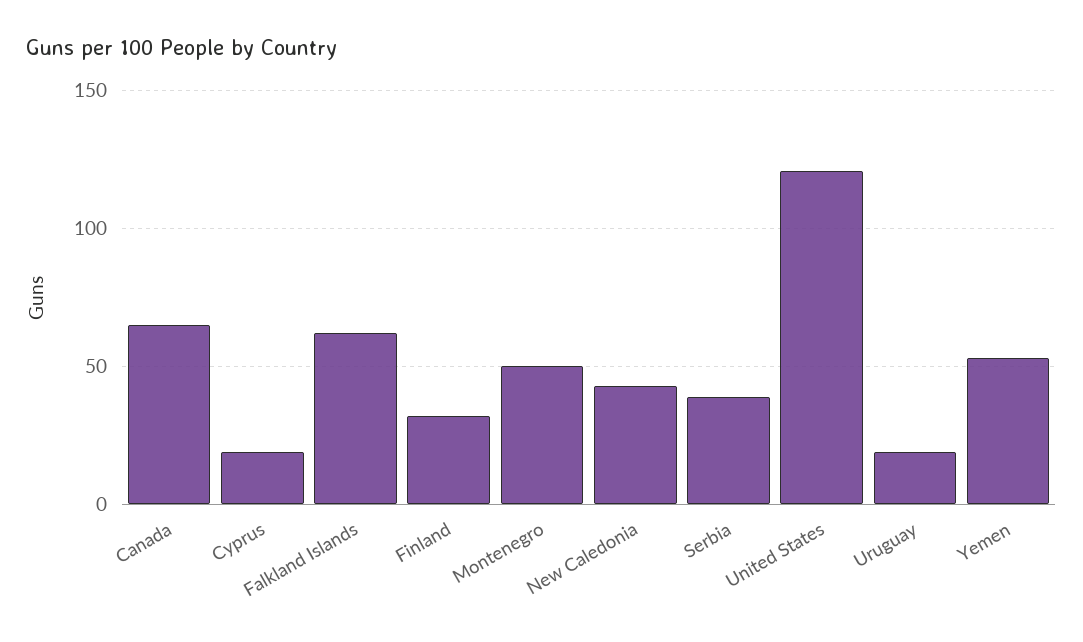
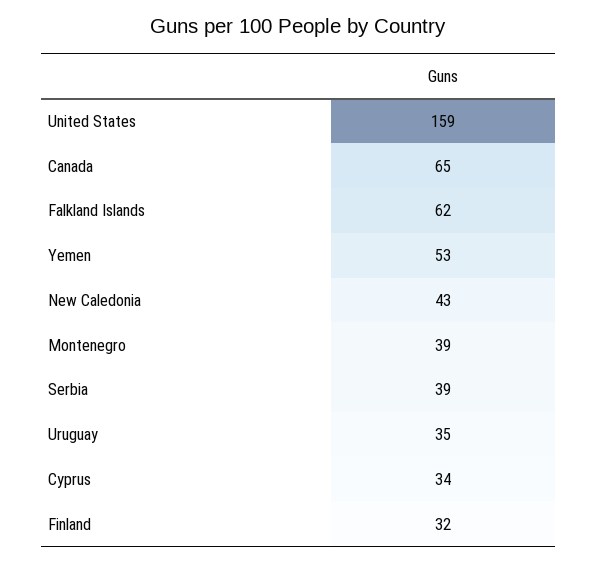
Cyprus: 20 -> 34
Montenegro: 50 -> 39
United States: 120 -> 159
Uruguay: 20 -> 35

